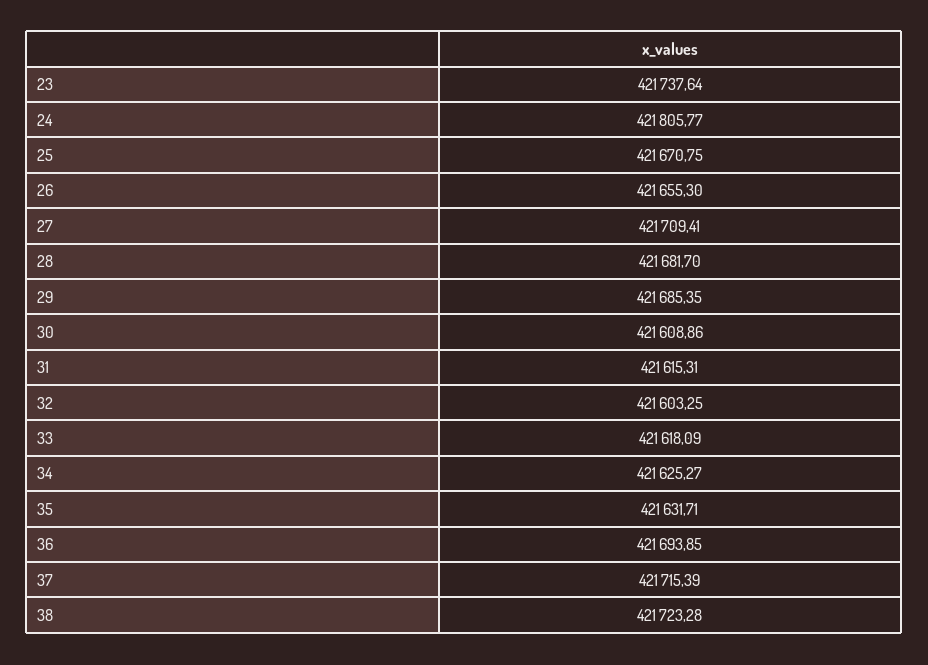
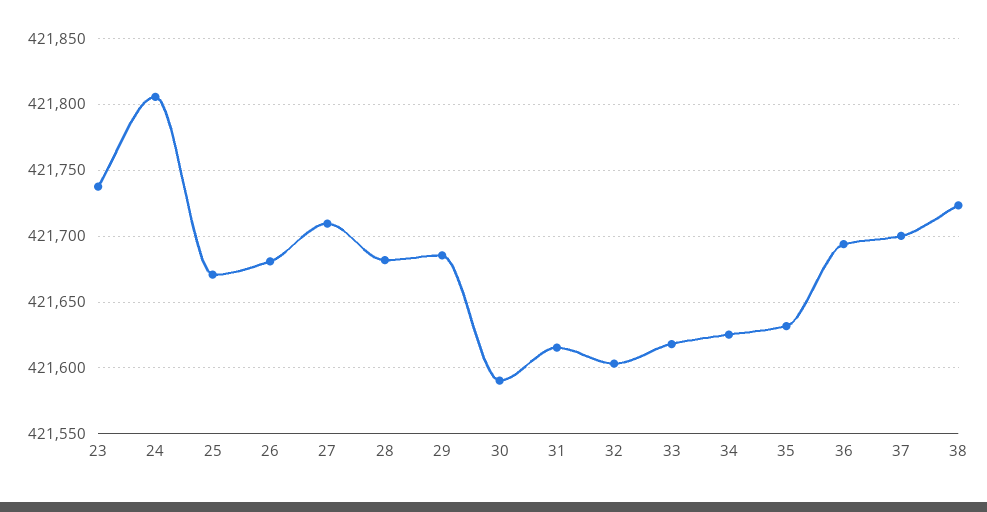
26: 421655.3 -> 421680
30: 421608.86 -> 421590
37: 421715.39 -> 421700

